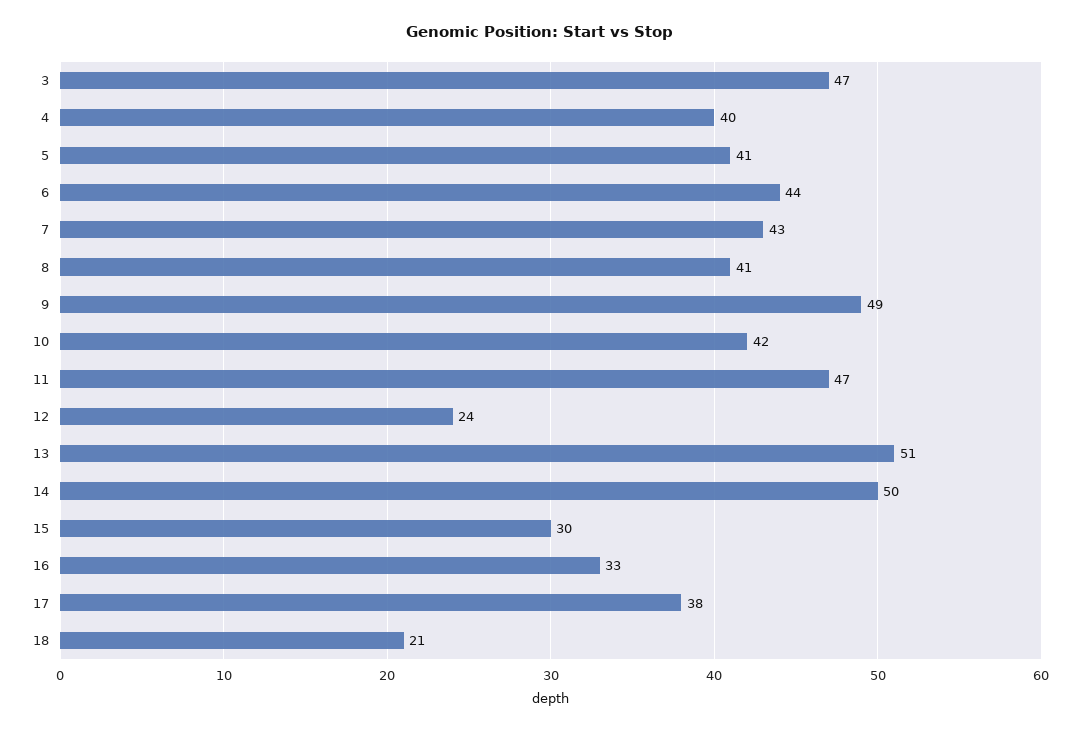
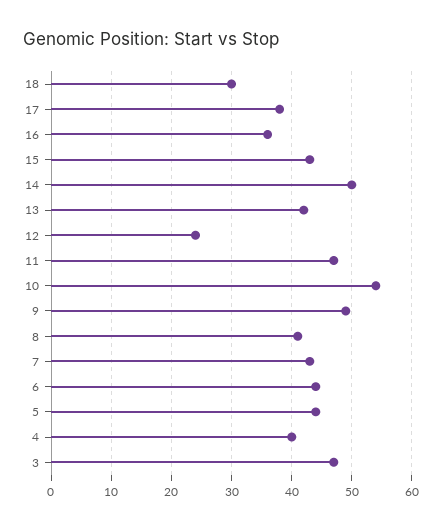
5: 41 -> 44
10: 42 -> 54
13: 51 -> 42
15: 30 -> 43
16: 33 -> 36
18: 21 -> 30

